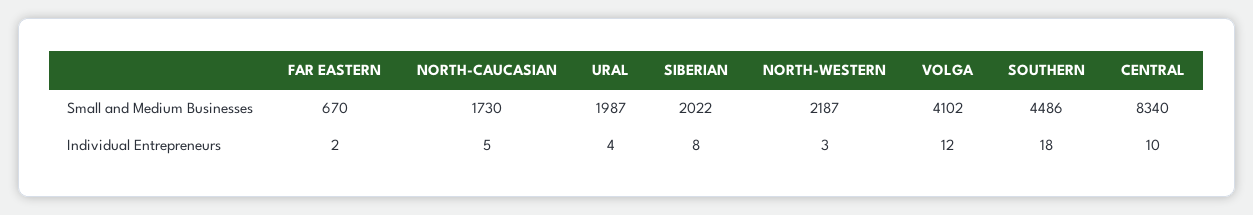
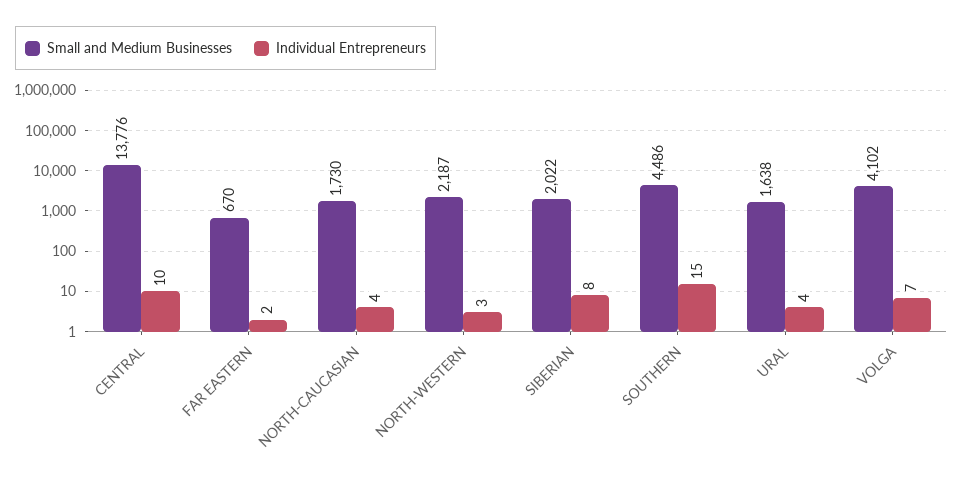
Small and Medium Businesses, URAL: 1987 -> 1638
Small and Medium Businesses, CENTRAL: 8340 -> 13776
Individual Entrepreneurs, NORTH-CAUCASIAN: 5 -> 4
Individual Entrepreneurs, VOLGA: 12 -> 7
Individual Entrepreneurs, SOUTHERN: 18 -> 15

